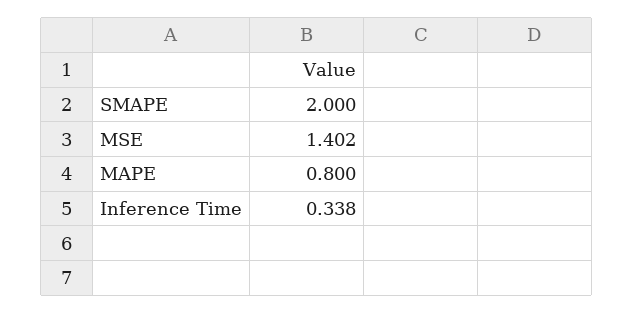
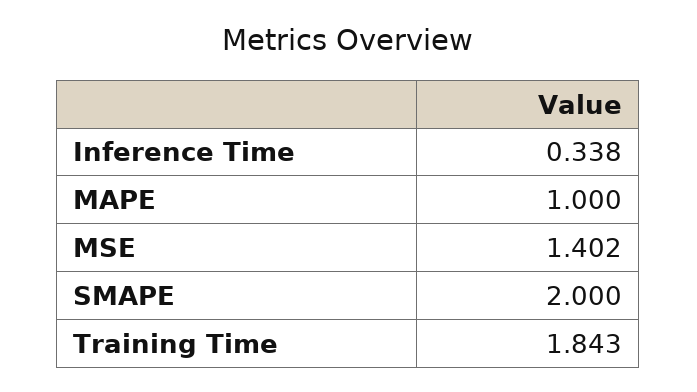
MAPE: 0.8 -> 1
Training Time: none -> 1.843

